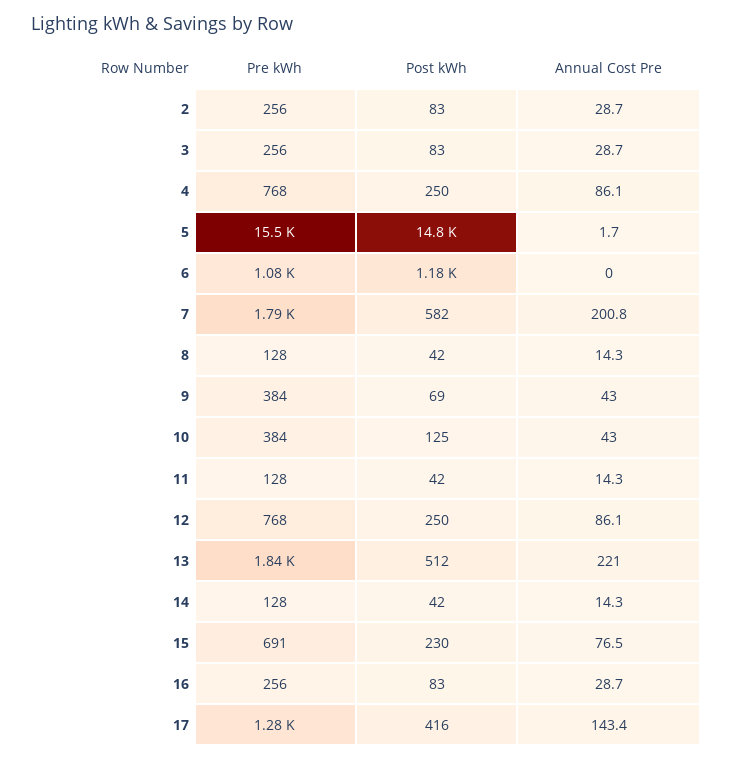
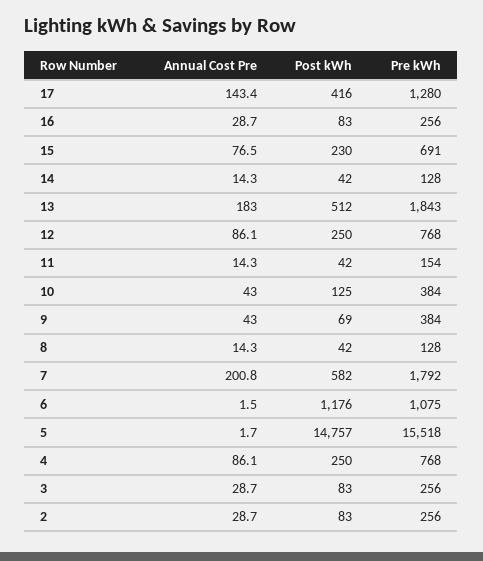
Annual Cost Pre, 6: 0 -> 1.5
Pre kWh, 11: 128 -> 154
Annual Cost Pre, 13: 221 -> 183

